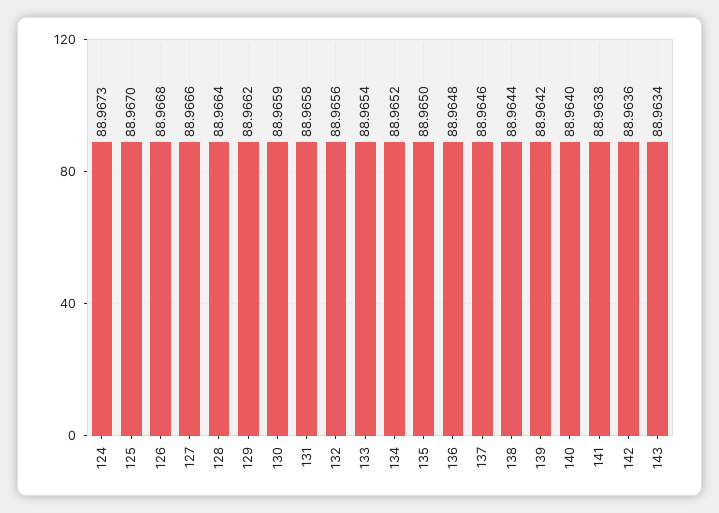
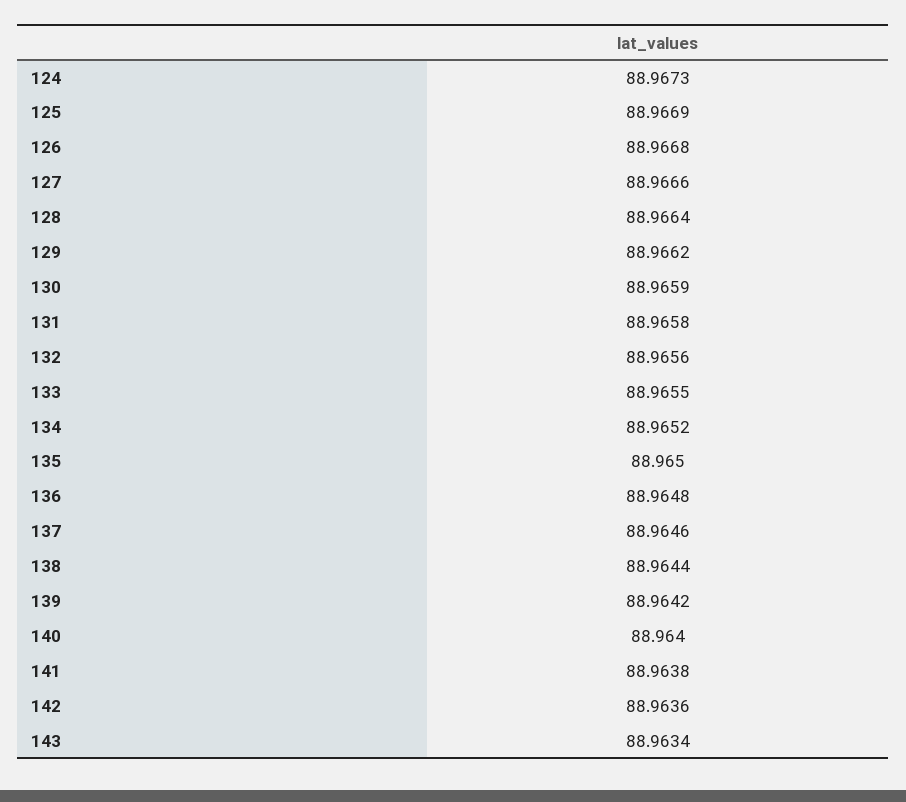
125: 88.967 -> 88.9669
133: 88.9654 -> 88.9655

